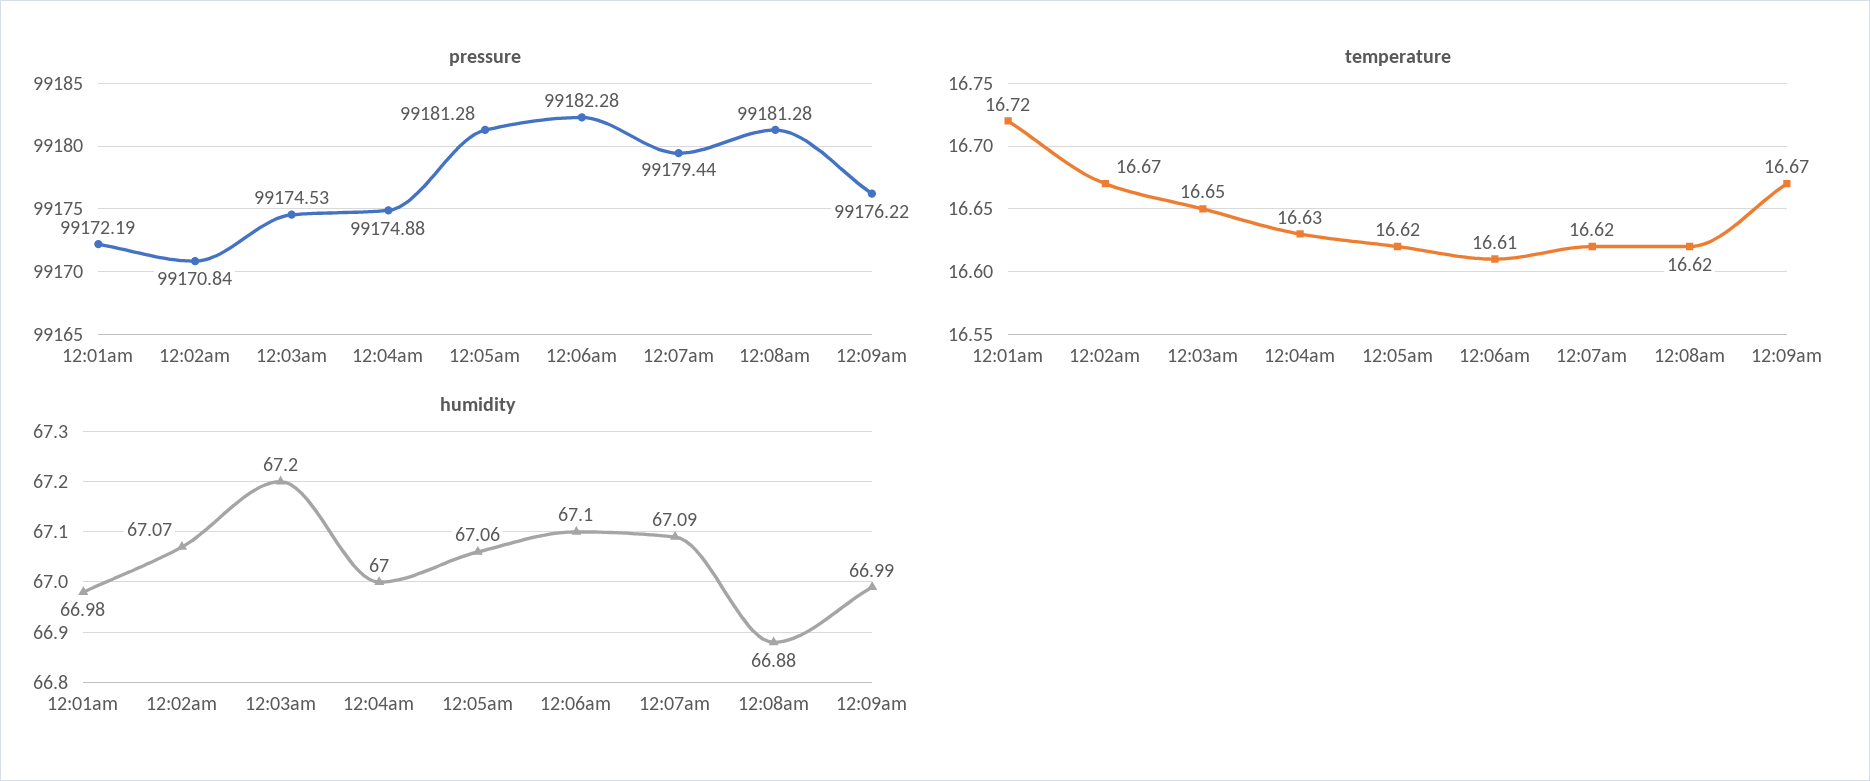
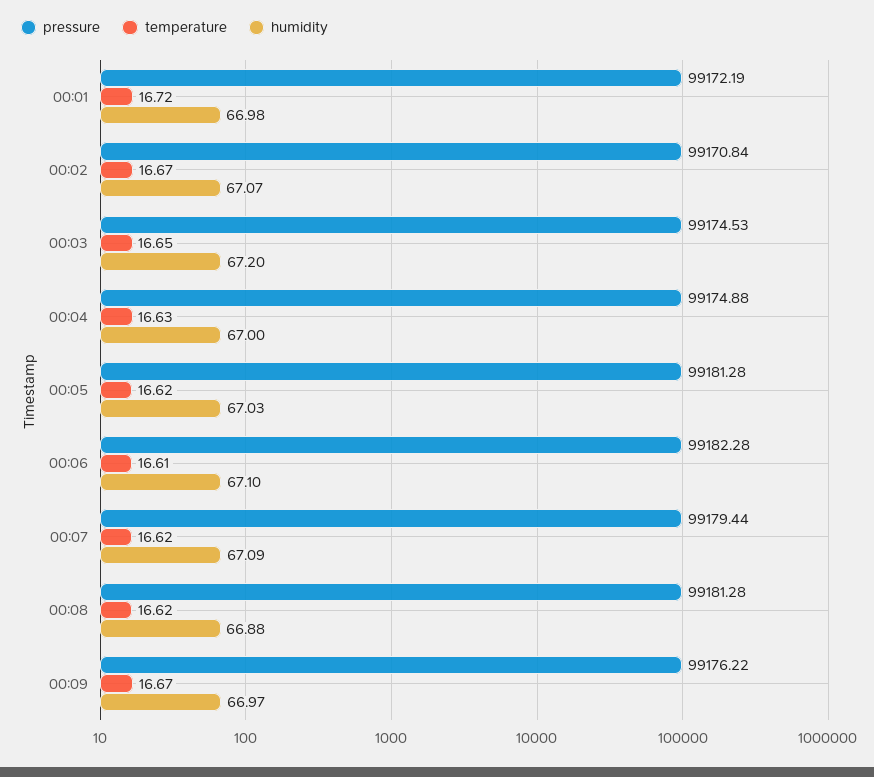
humidity, 12:05am: 67.06 -> 67.03
humidity, 12:09am: 66.99 -> 66.97

